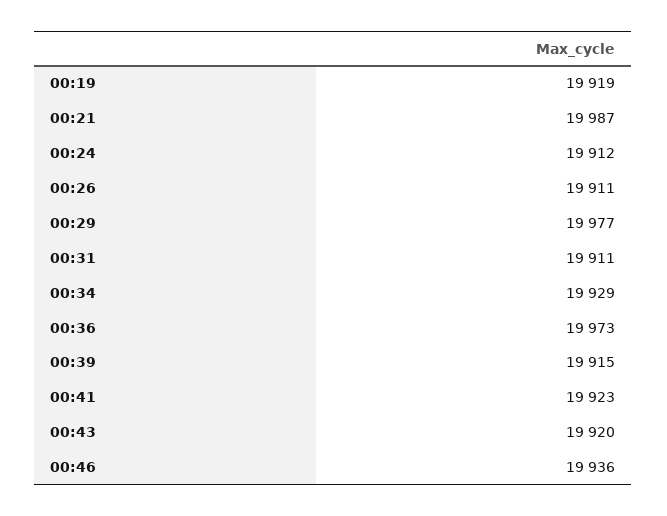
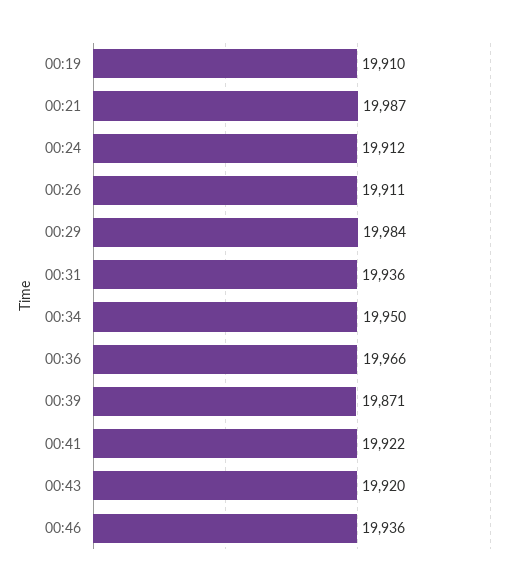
00:19: 19919 -> 19910
00:29: 19977 -> 19984
00:31: 19911 -> 19936
00:34: 19929 -> 19950
00:36: 19973 -> 19966
00:39: 19915 -> 19871
00:41: 19923 -> 19922

